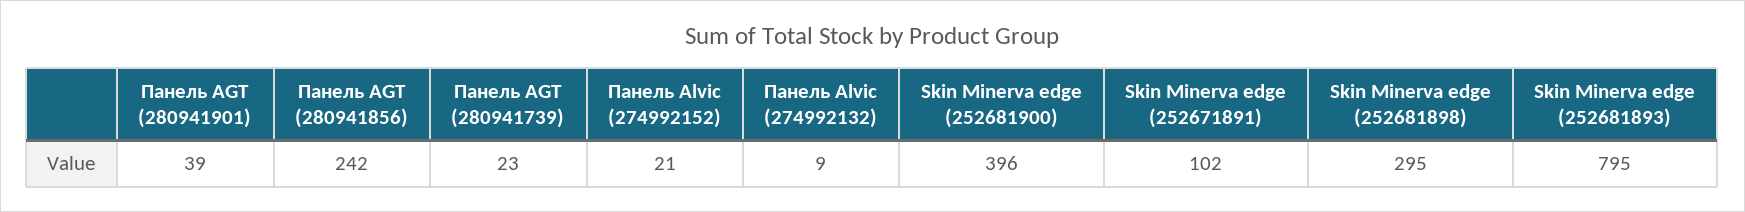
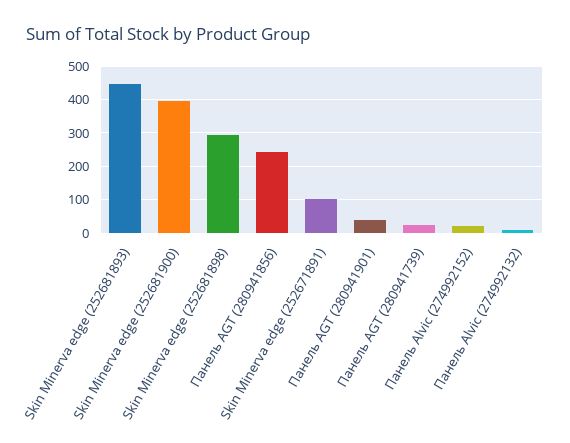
Skin Minerva edge (252681893): 795 -> 440

